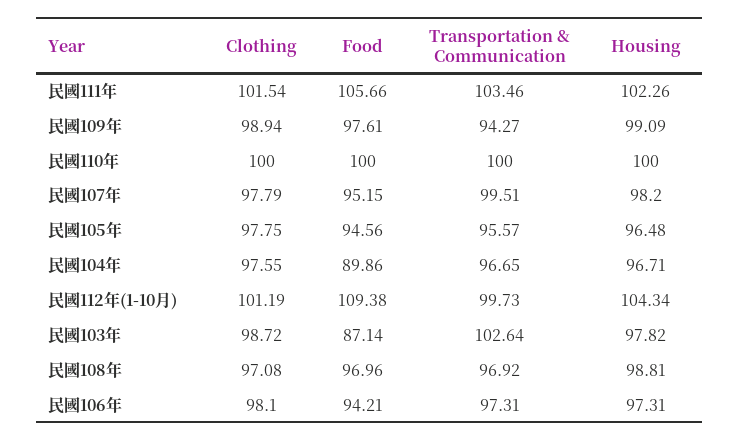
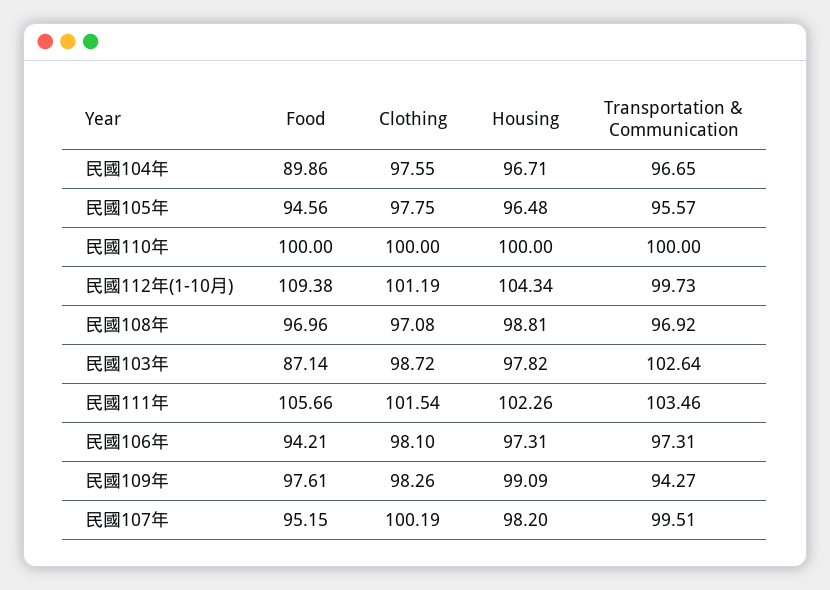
Clothing, 民國109年: 98.94 -> 98.26
Clothing, 民國107年: 97.79 -> 100.19

